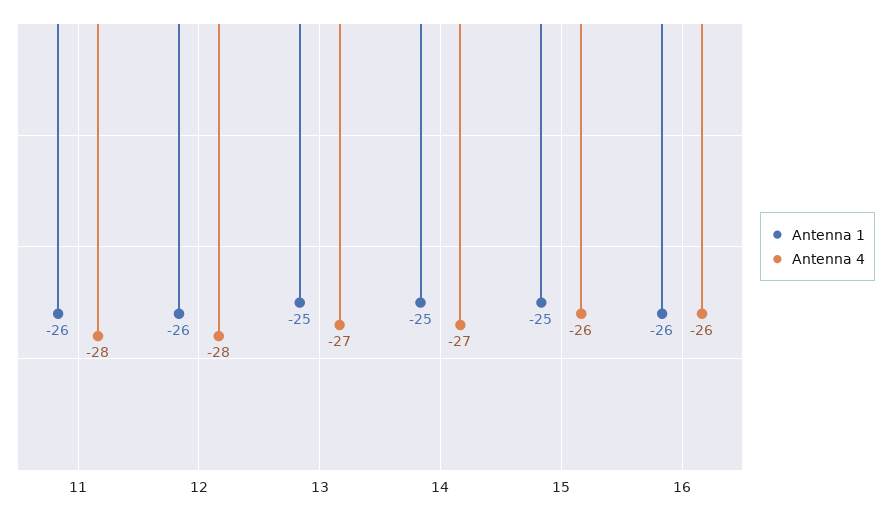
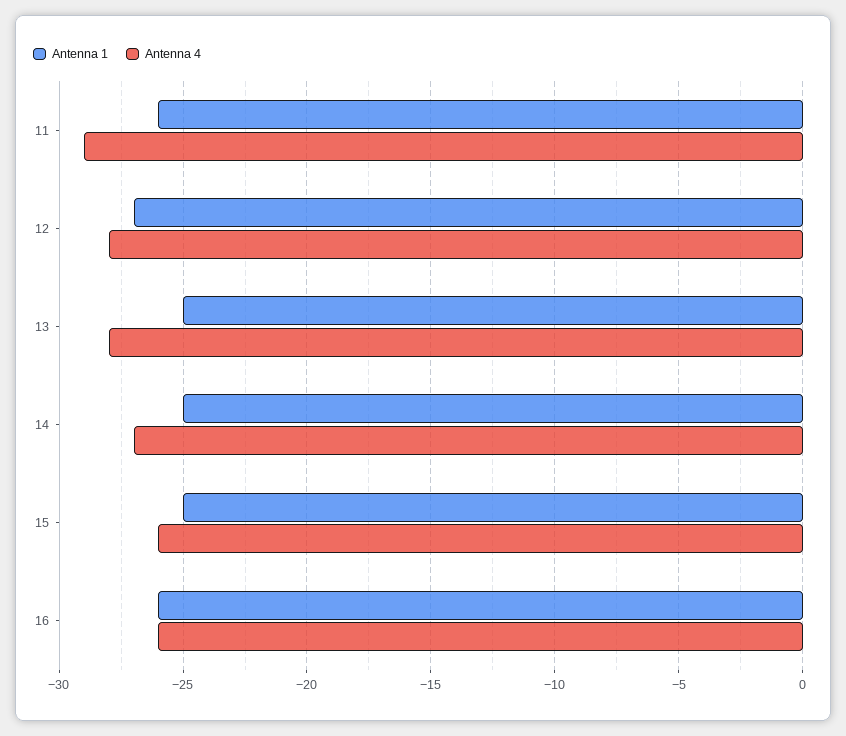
Antenna 4, 11: -28 -> -29
Antenna 1, 12: -26 -> -27
Antenna 4, 13: -27 -> -28

